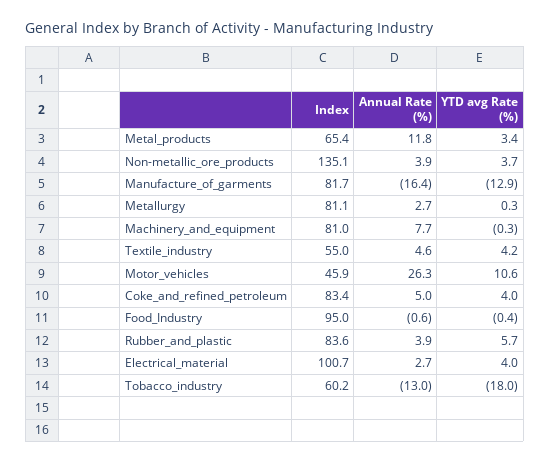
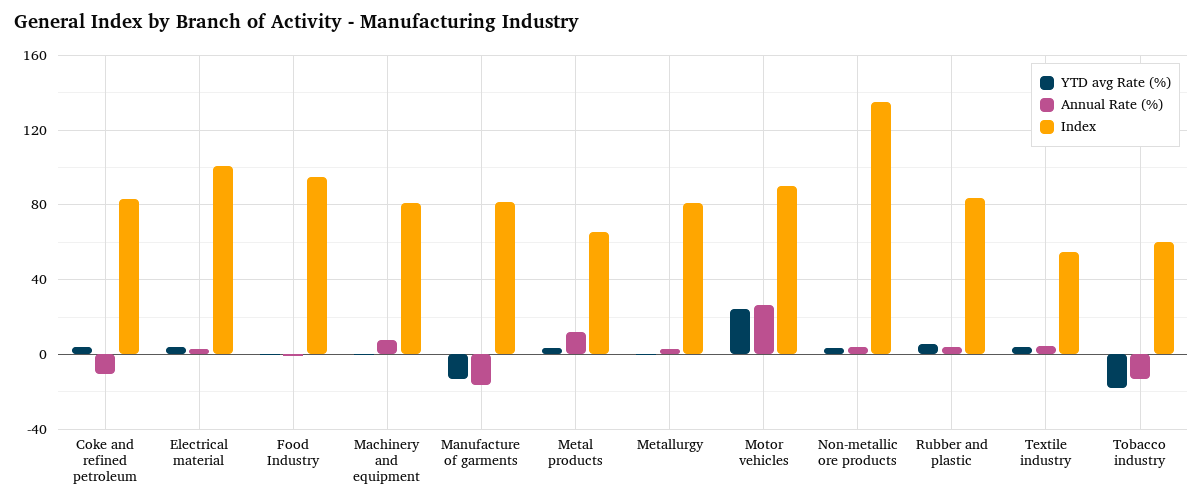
Index, Motor_vehicles: 45.9 -> 90
YTD avg Rate (%), Motor_vehicles: 10.6 -> 25
Annual Rate (%), Coke_and_refined_petroleum: 5 -> -10

